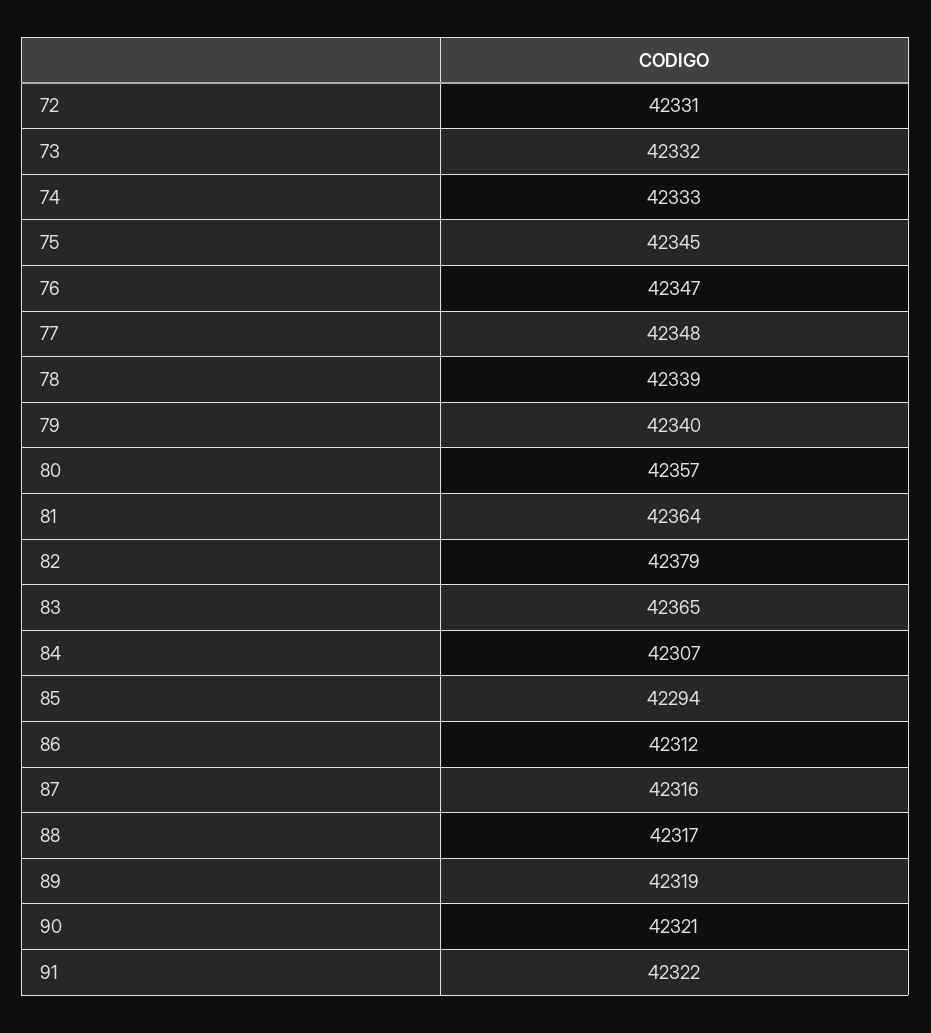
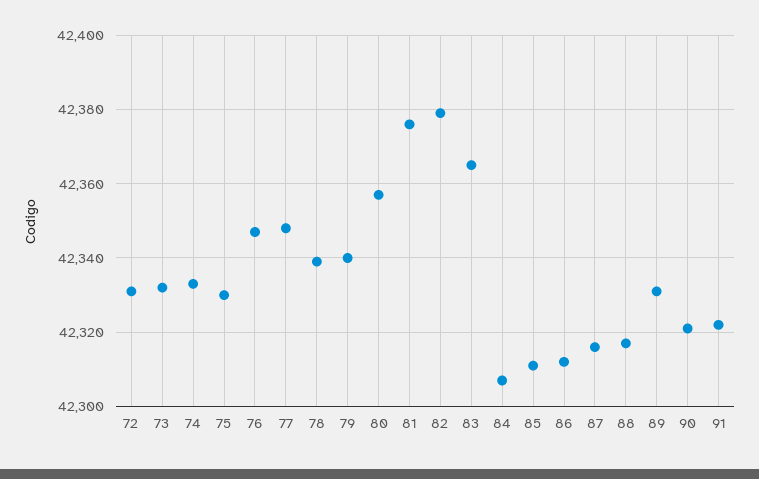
75: 42345 -> 42330
81: 42364 -> 42375
85: 42294 -> 42310
89: 42319 -> 42330

